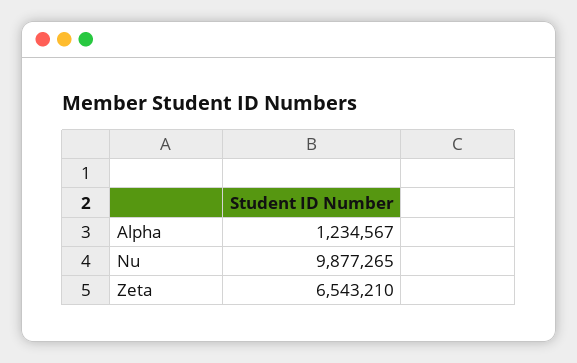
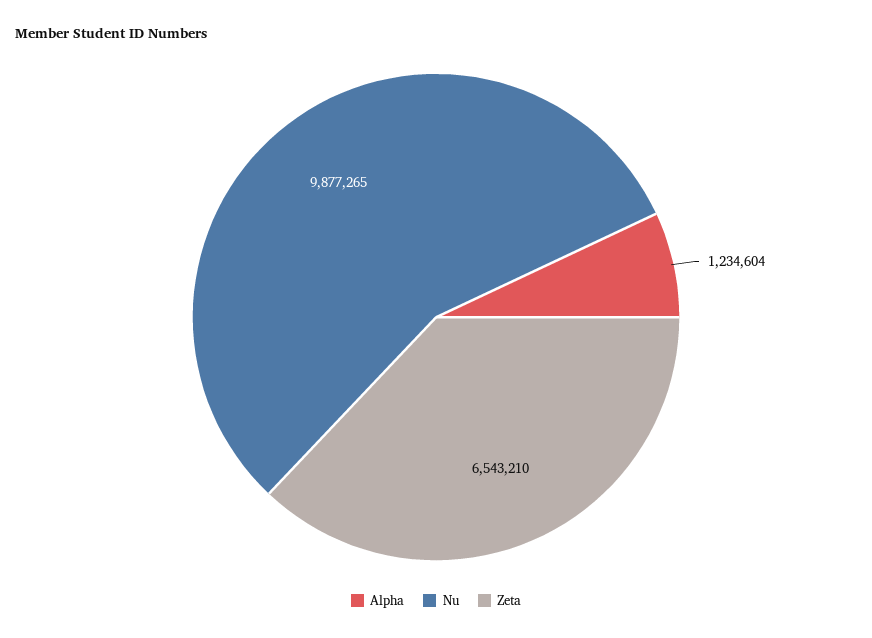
Alpha: 1234567 -> 1234604

